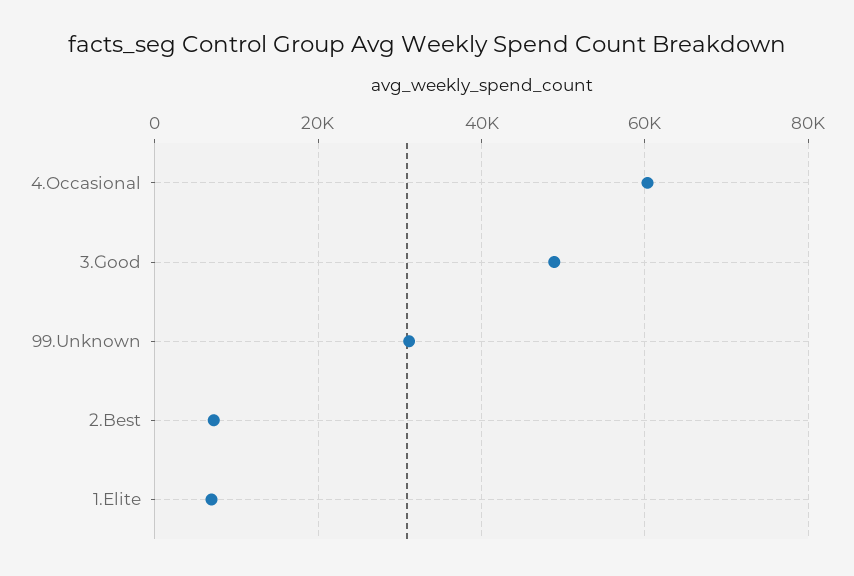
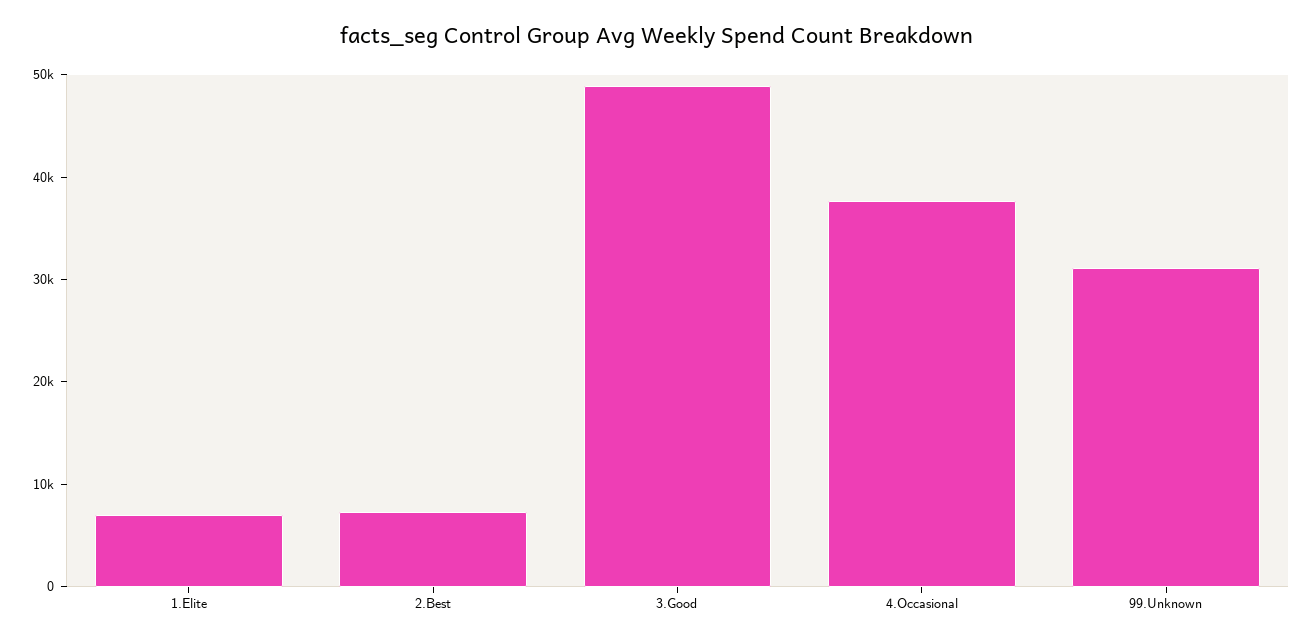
4.Occasional: 60000 -> 38000

